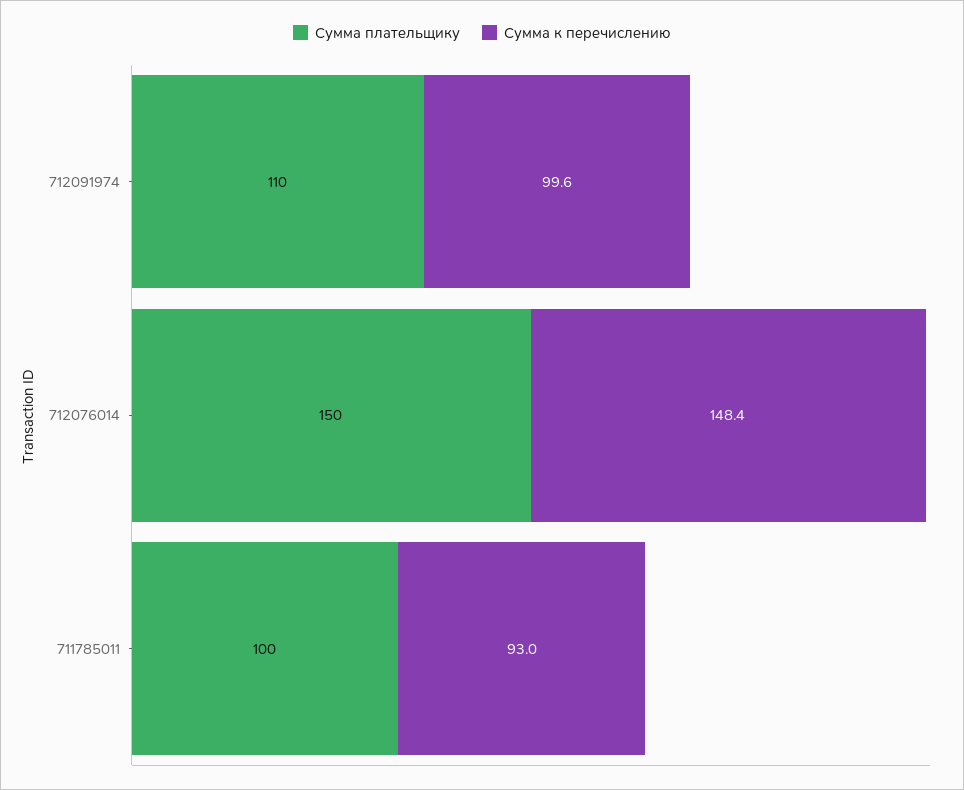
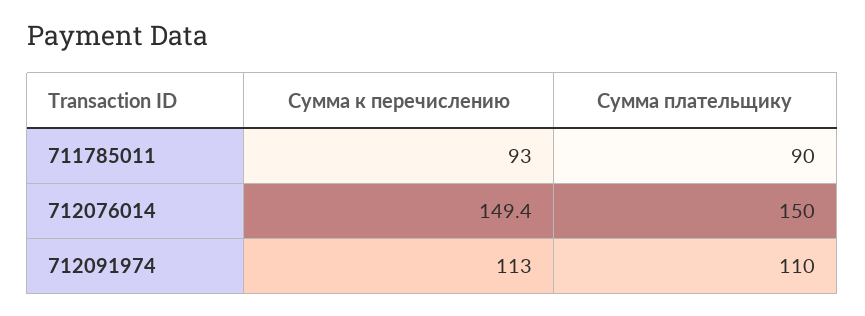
Сумма к перечислению, 712091974: 99.6 -> 113
Сумма к перечислению, 712076014: 148.4 -> 149.4
Сумма плательщику, 711785011: 100 -> 90

